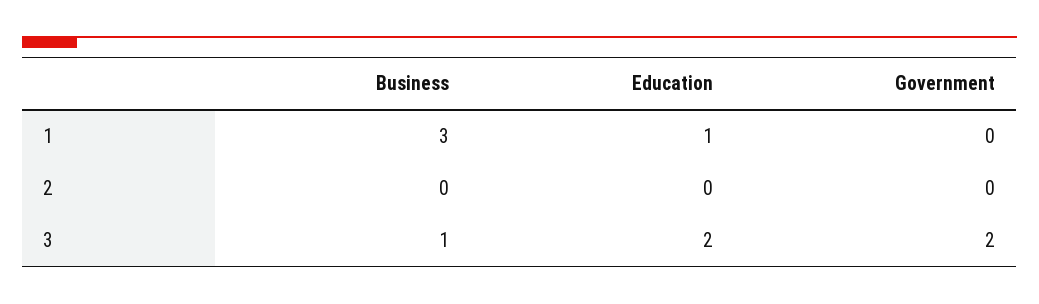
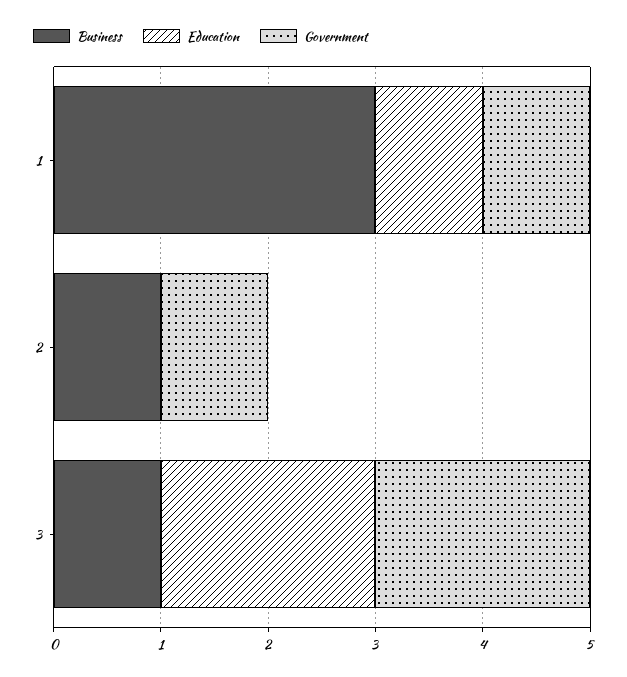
Government, 1: 0 -> 1
Business, 2: 0 -> 1
Government, 2: 0 -> 1

